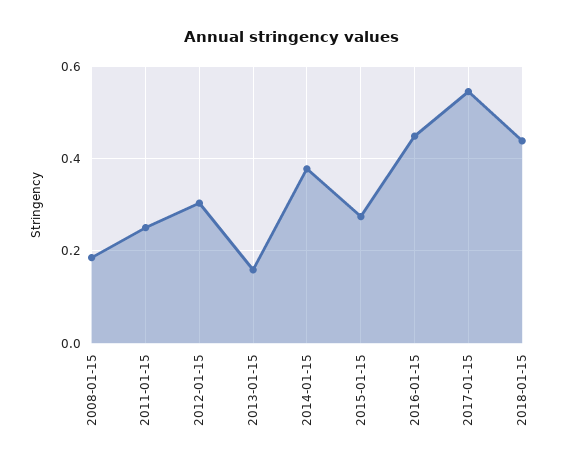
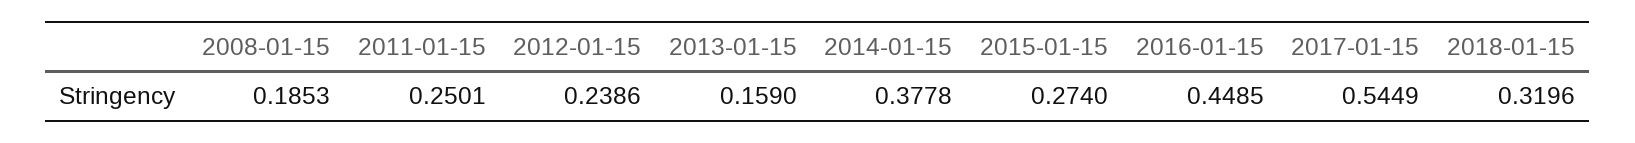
2012-01-15: 0.3 -> 0.2386
2018-01-15: 0.44 -> 0.3196

